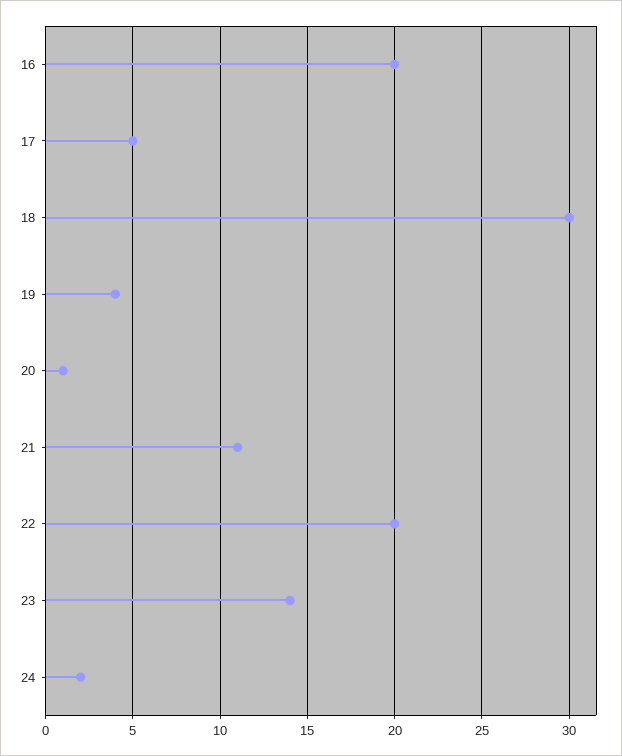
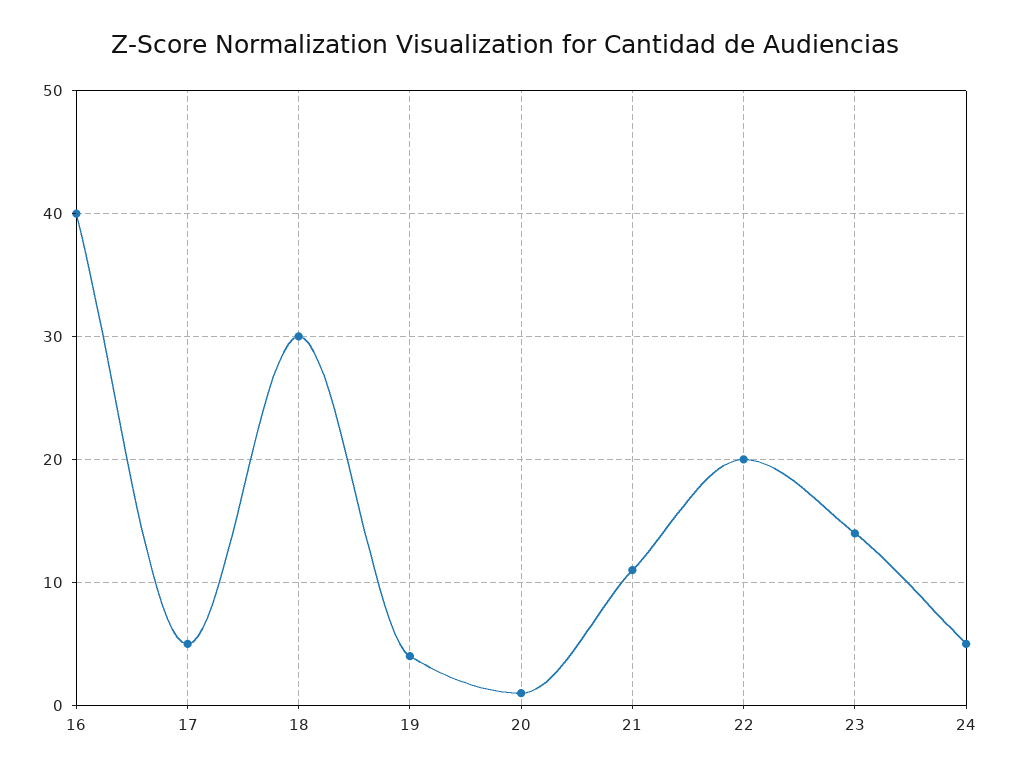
16: 20 -> 40
24: 2 -> 5

